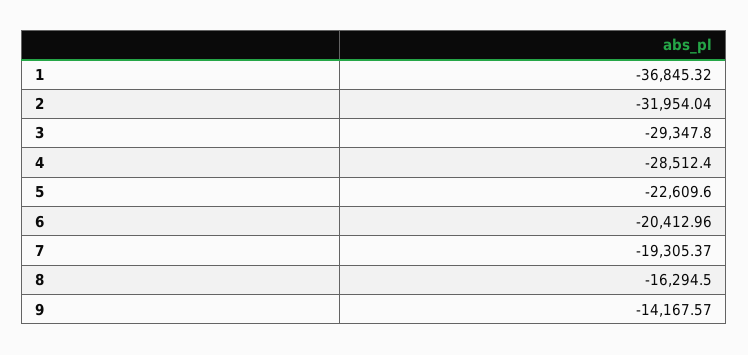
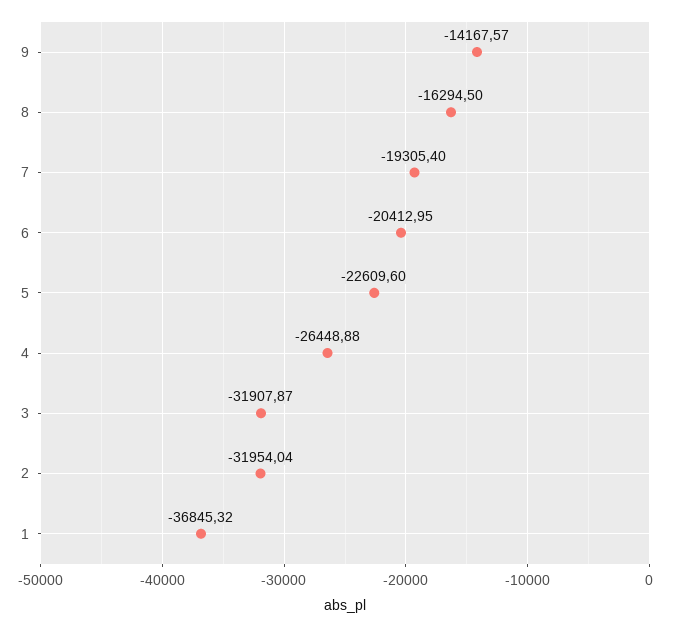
3: -29347.8 -> -31907.87
4: -28512.4 -> -26448.88
6: -20412.96 -> -20412.95
7: -19305.37 -> -19305.4

